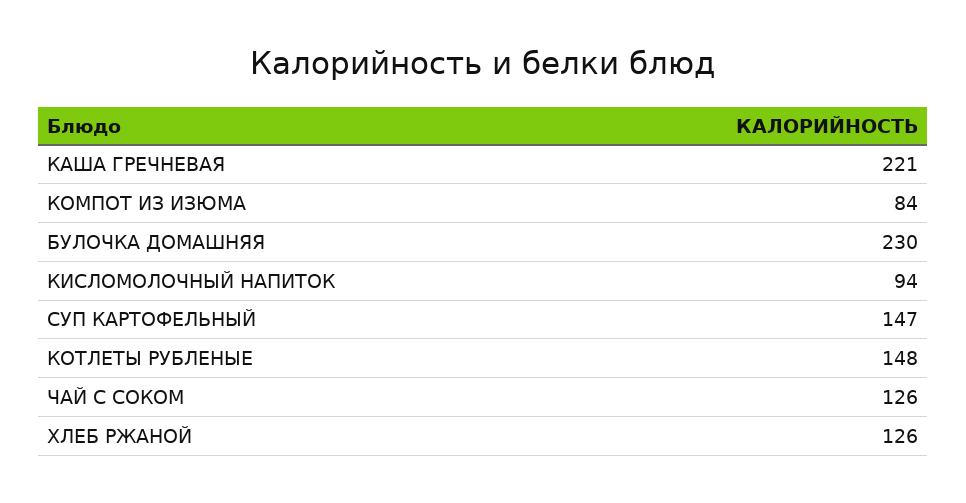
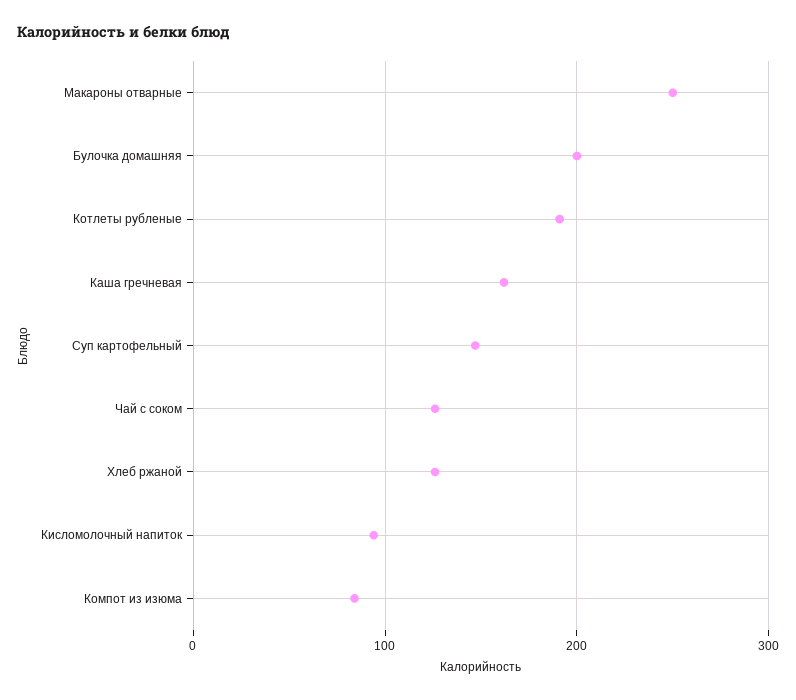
КАША ГРЕЧНЕВАЯ: 221 -> 160
БУЛОЧКА ДОМАШНЯЯ: 230 -> 200
КОТЛЕТЫ РУБЛЕНЫЕ: 148 -> 190
Макароны отварные: none -> 250

